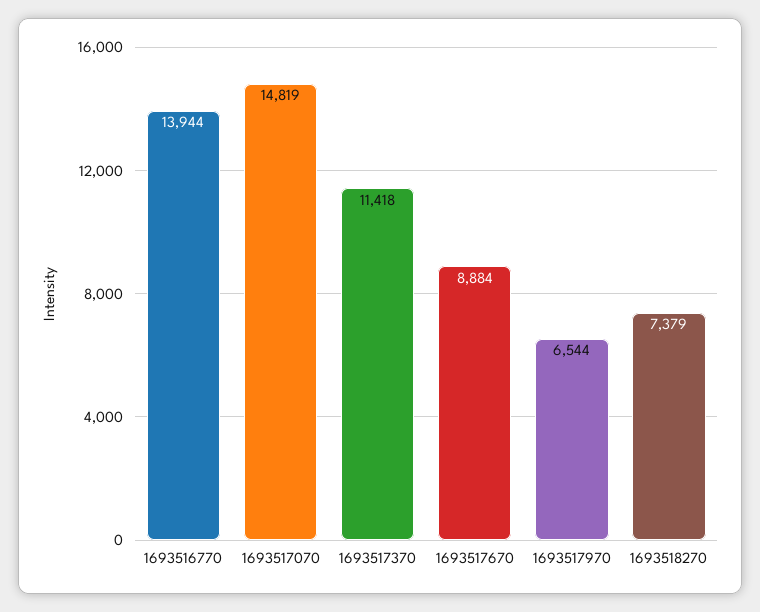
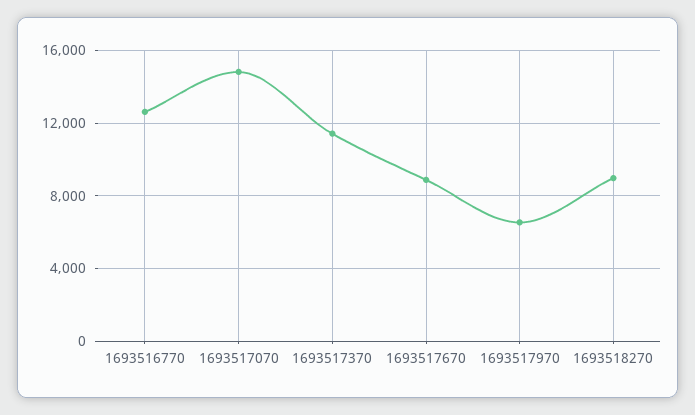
1693516770: 13944 -> 12500
1693518270: 7379 -> 9000

